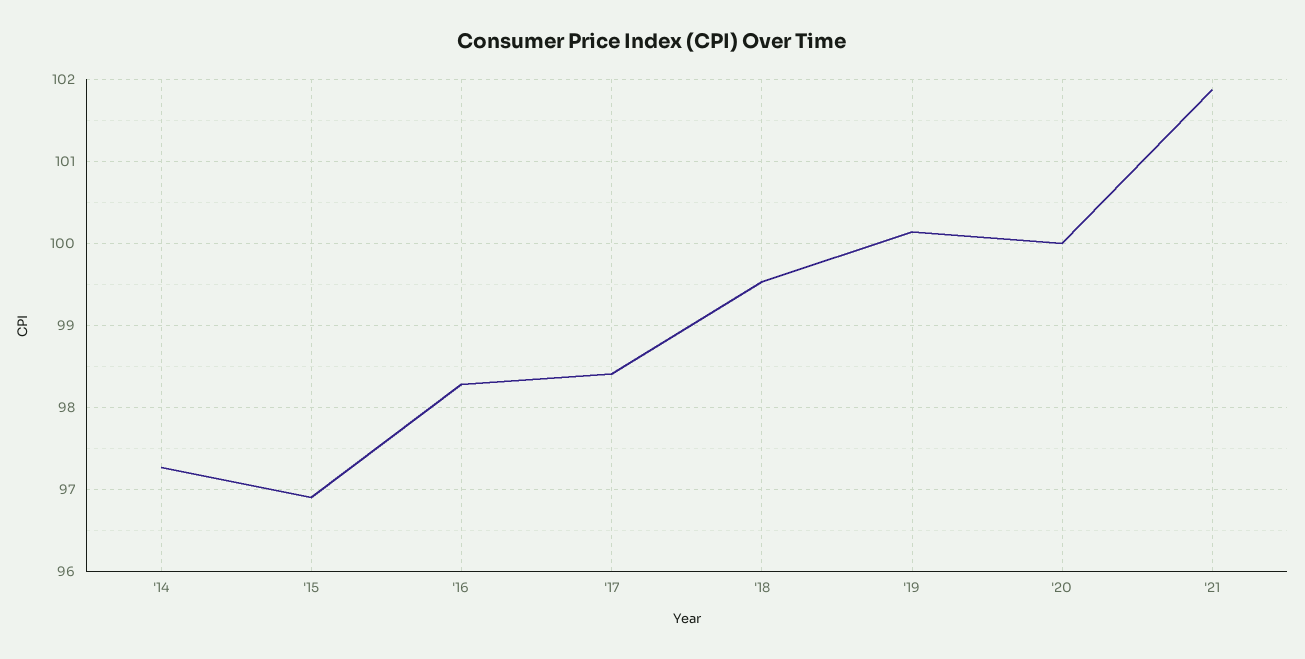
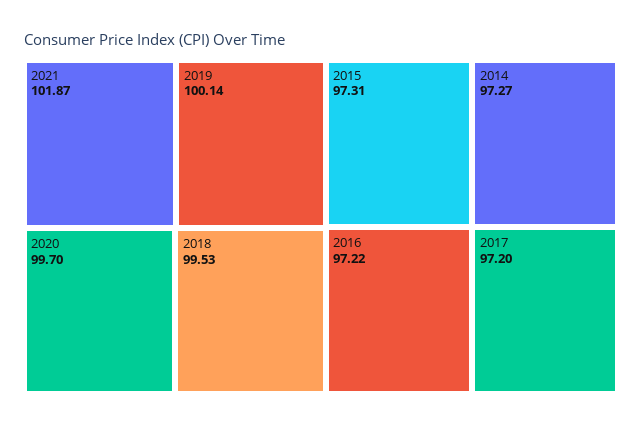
'15: 96.9 -> 97.31
'16: 98.3 -> 97.22
'17: 98.4 -> 97.2
'20: 100 -> 99.7

